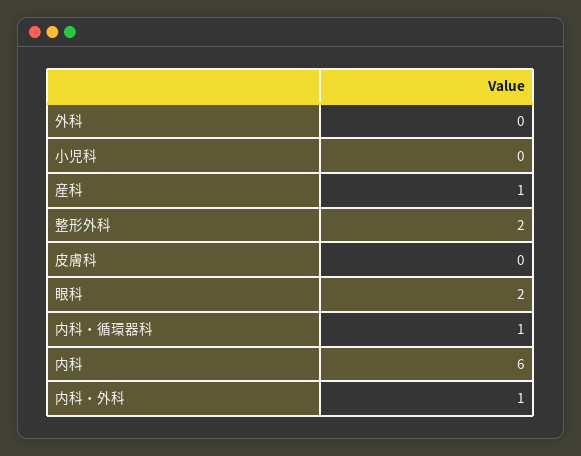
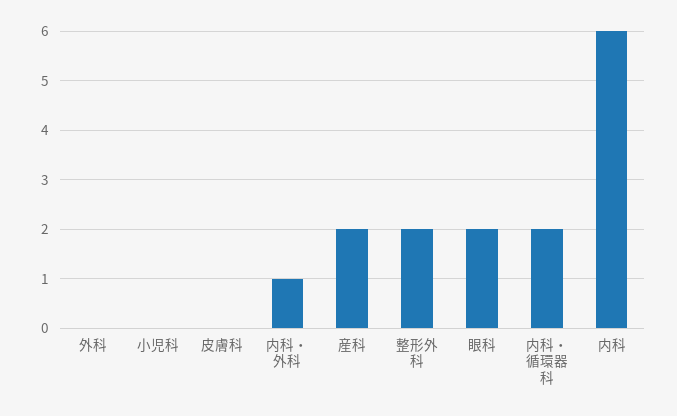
産科: 1 -> 2
内科・循環器科: 1 -> 2

